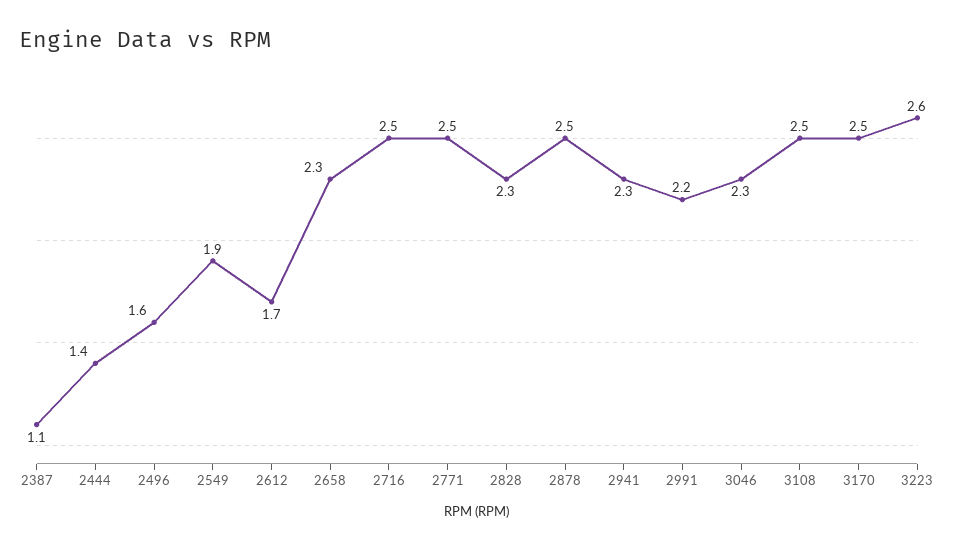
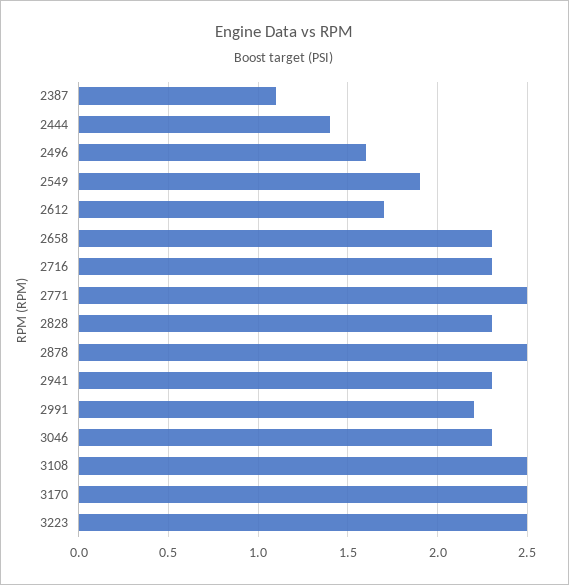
2716: 2.5 -> 2.3
3223: 2.6 -> 2.5

